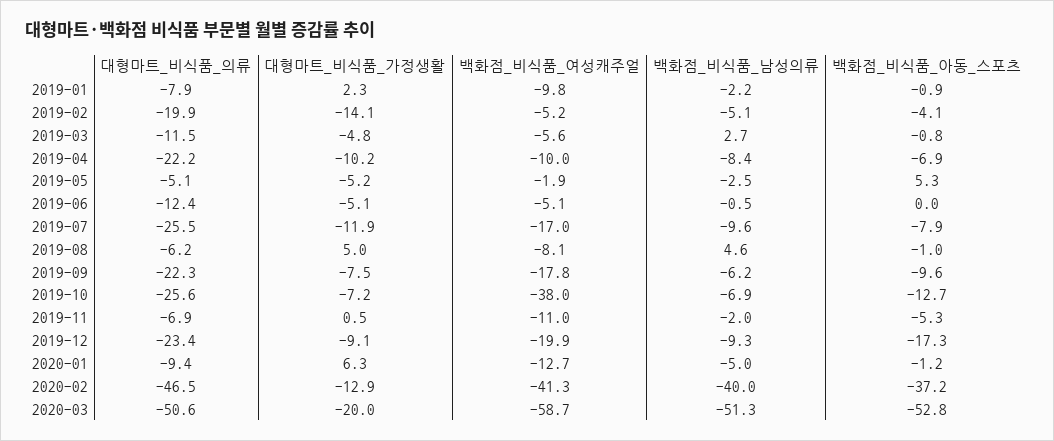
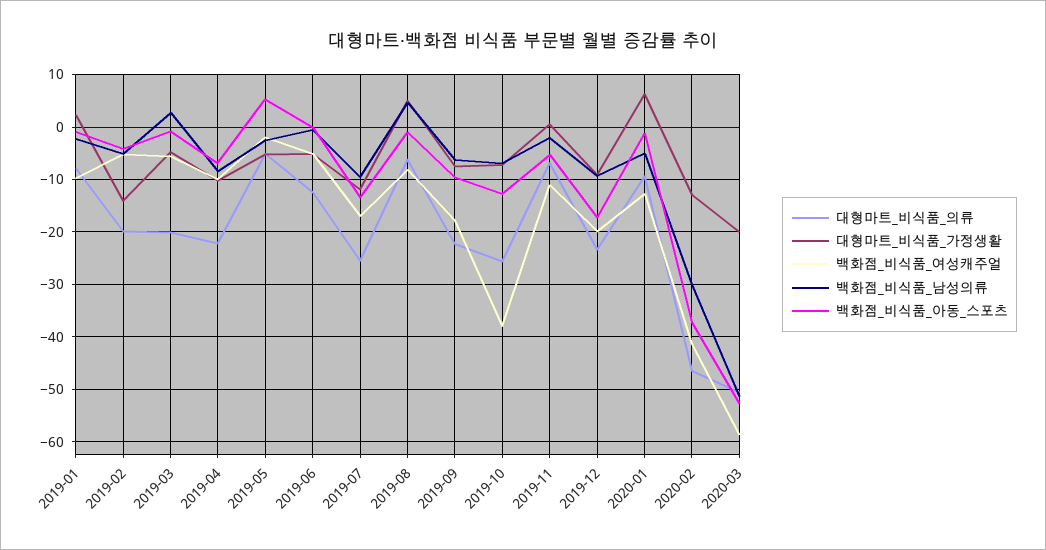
대형마트_비식품_의류, 2019-03: -11.5 -> -20
백화점_비식품_아동_스포츠, 2019-07: -7.9 -> -14
백화점_비식품_남성의류, 2020-02: -40 -> -30

